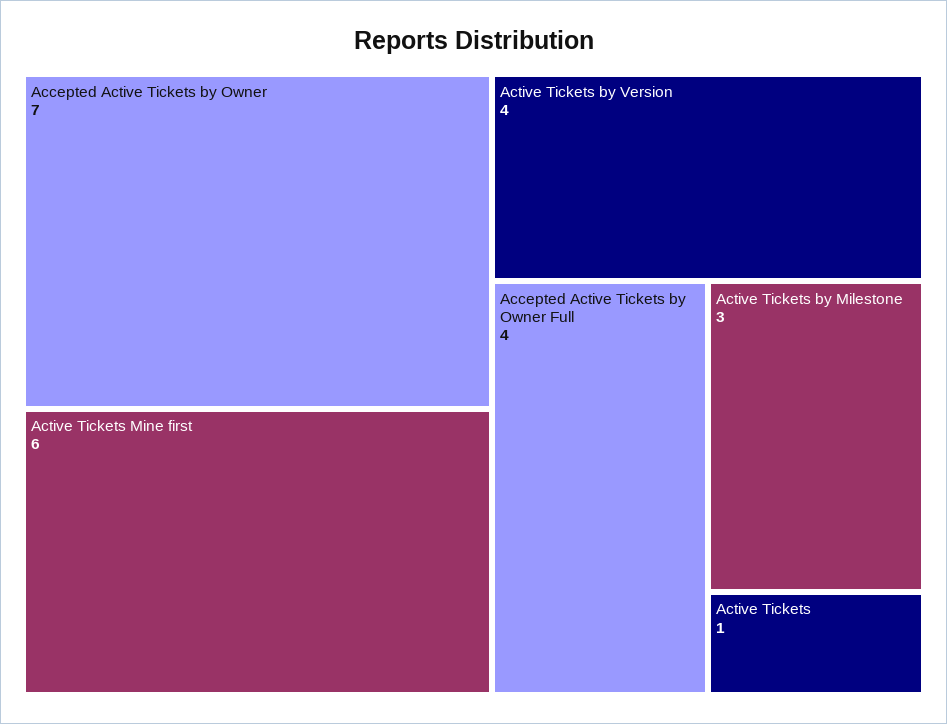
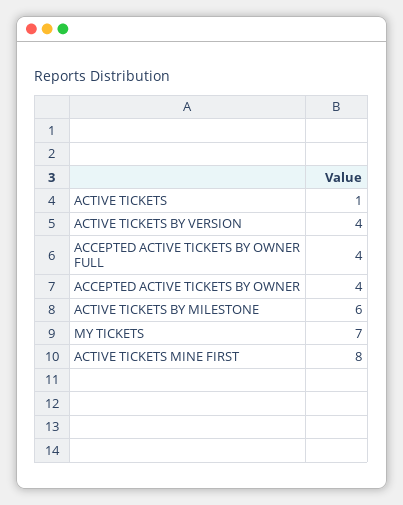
Accepted Active Tickets by Owner: 7 -> 4
Active Tickets Mine first: 6 -> 8
Active Tickets by Milestone: 3 -> 6
MY TICKETS: none -> 7

